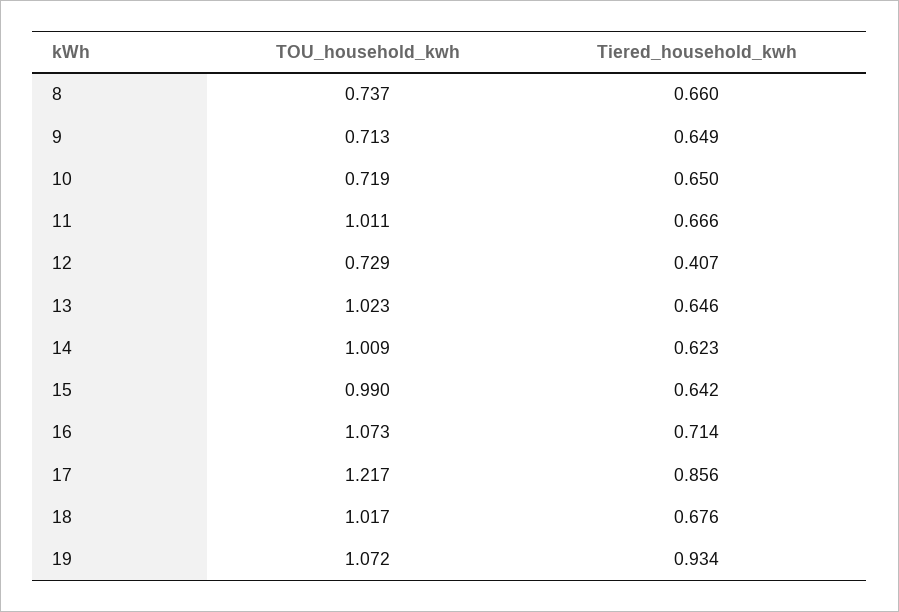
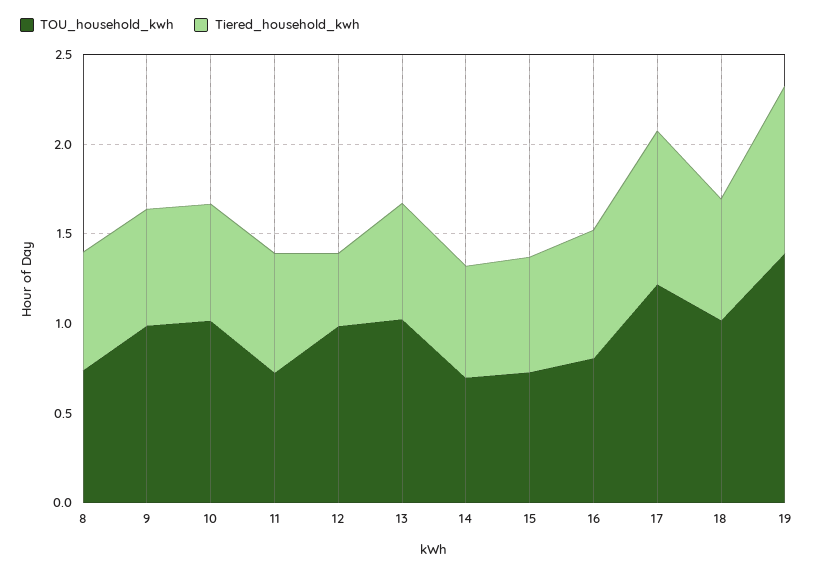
TOU_household_kwh, 9: 0.713 -> 1
TOU_household_kwh, 10: 0.719 -> 1
TOU_household_kwh, 11: 1.011 -> 0.7
TOU_household_kwh, 12: 0.729 -> 1
TOU_household_kwh, 14: 1.009 -> 0.7
TOU_household_kwh, 15: 0.99 -> 0.7
TOU_household_kwh, 16: 1.073 -> 0.8
TOU_household_kwh, 19: 1.072 -> 1.4

